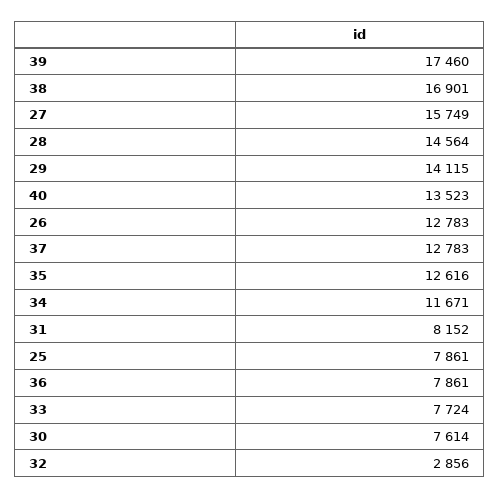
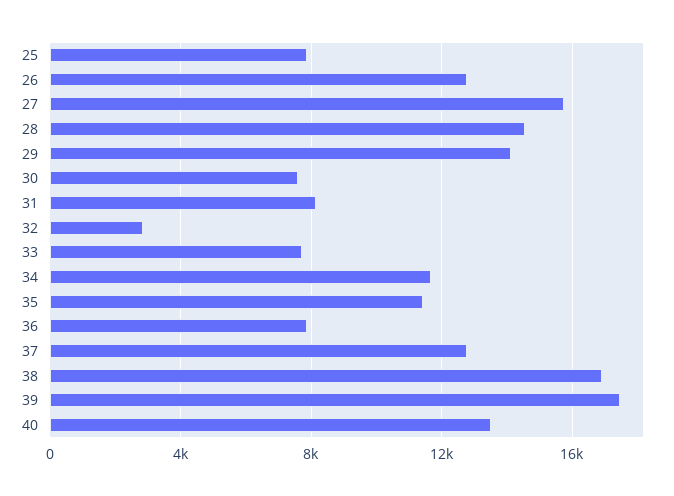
35: 12616 -> 11500

